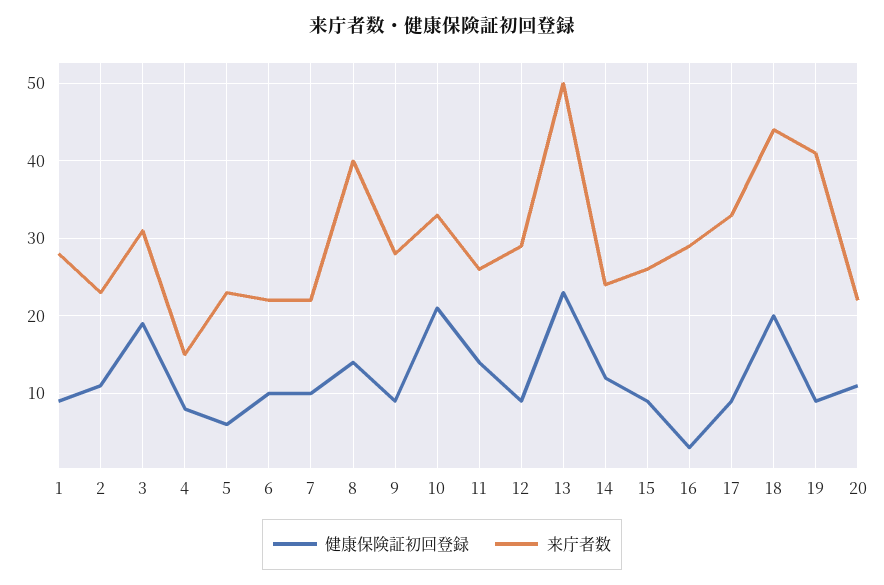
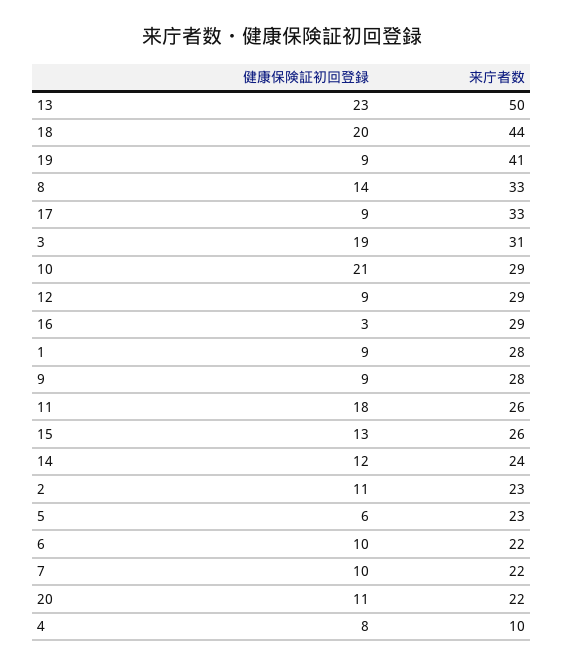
来庁者数, 4: 15 -> 10
来庁者数, 8: 40 -> 33
来庁者数, 10: 33 -> 29
健康保険証初回登録, 11: 14 -> 18
健康保険証初回登録, 15: 9 -> 13

